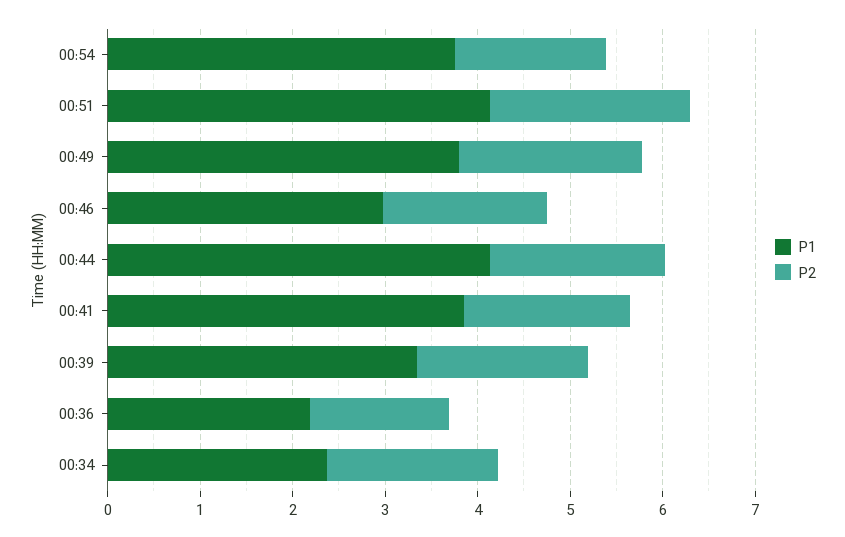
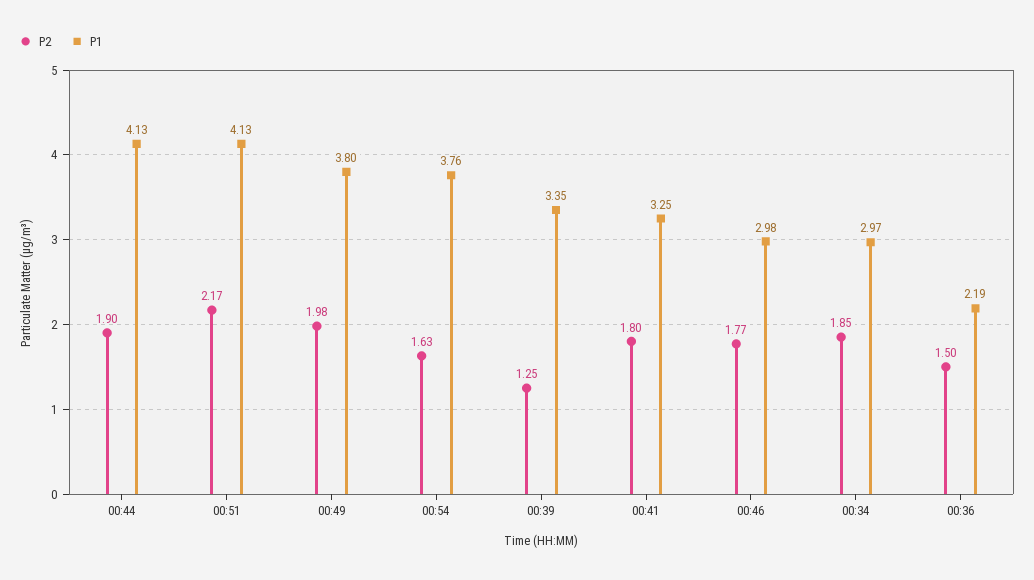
P1, 00:41: 3.8 -> 3.25
P2, 00:39: 1.8 -> 1.25
P1, 00:34: 2.4 -> 2.97

